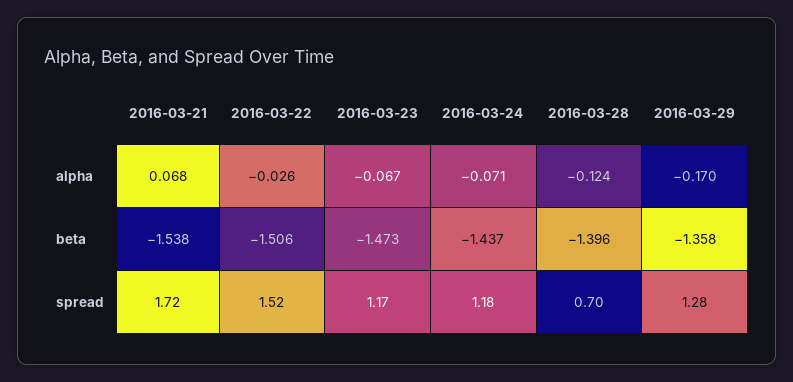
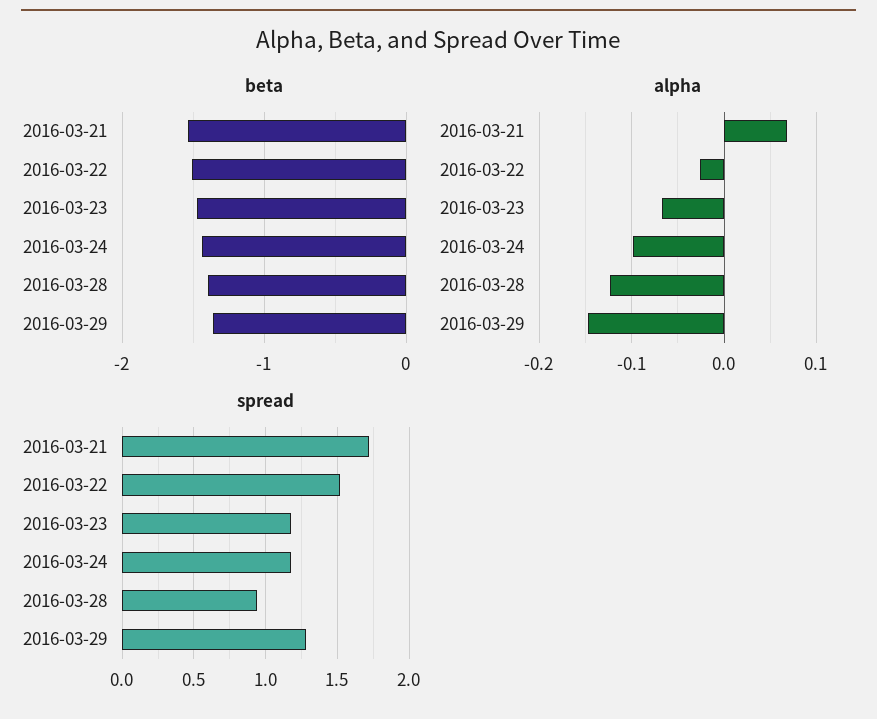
alpha, 2016-03-24: -0.071 -> -0.1
alpha, 2016-03-29: -0.17 -> -0.15
spread, 2016-03-28: 0.7 -> 0.95

